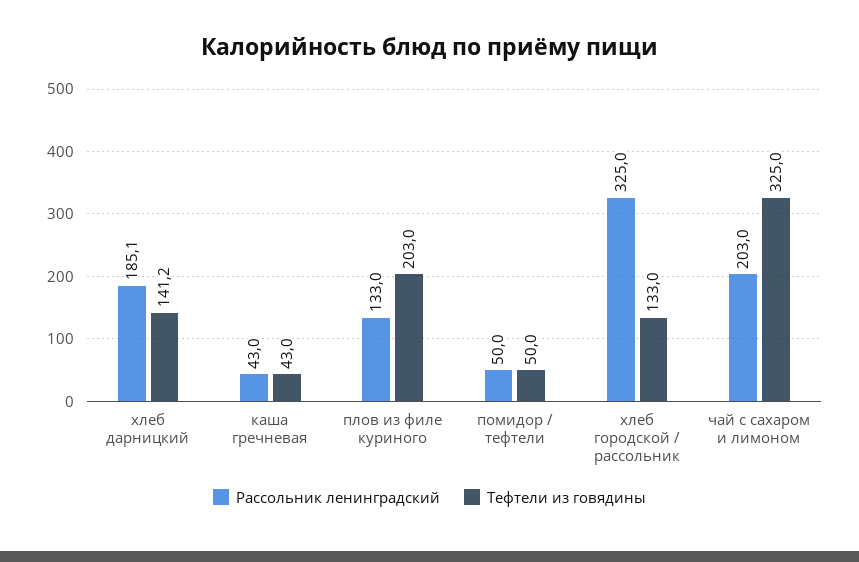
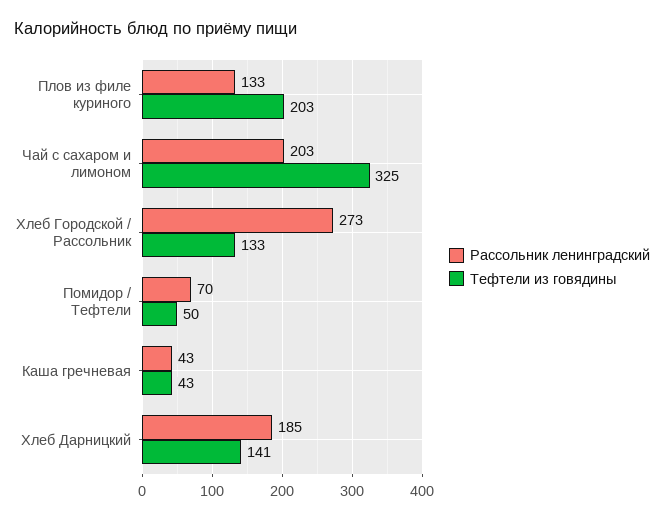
Рассольник ленинградский, помидор / тефтели: 50 -> 70
Рассольник ленинградский, хлеб городской / рассольник: 325 -> 273

